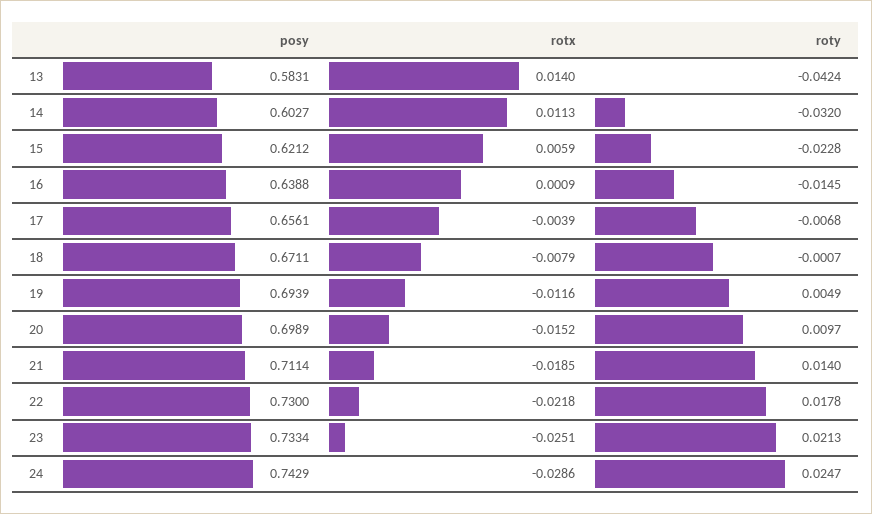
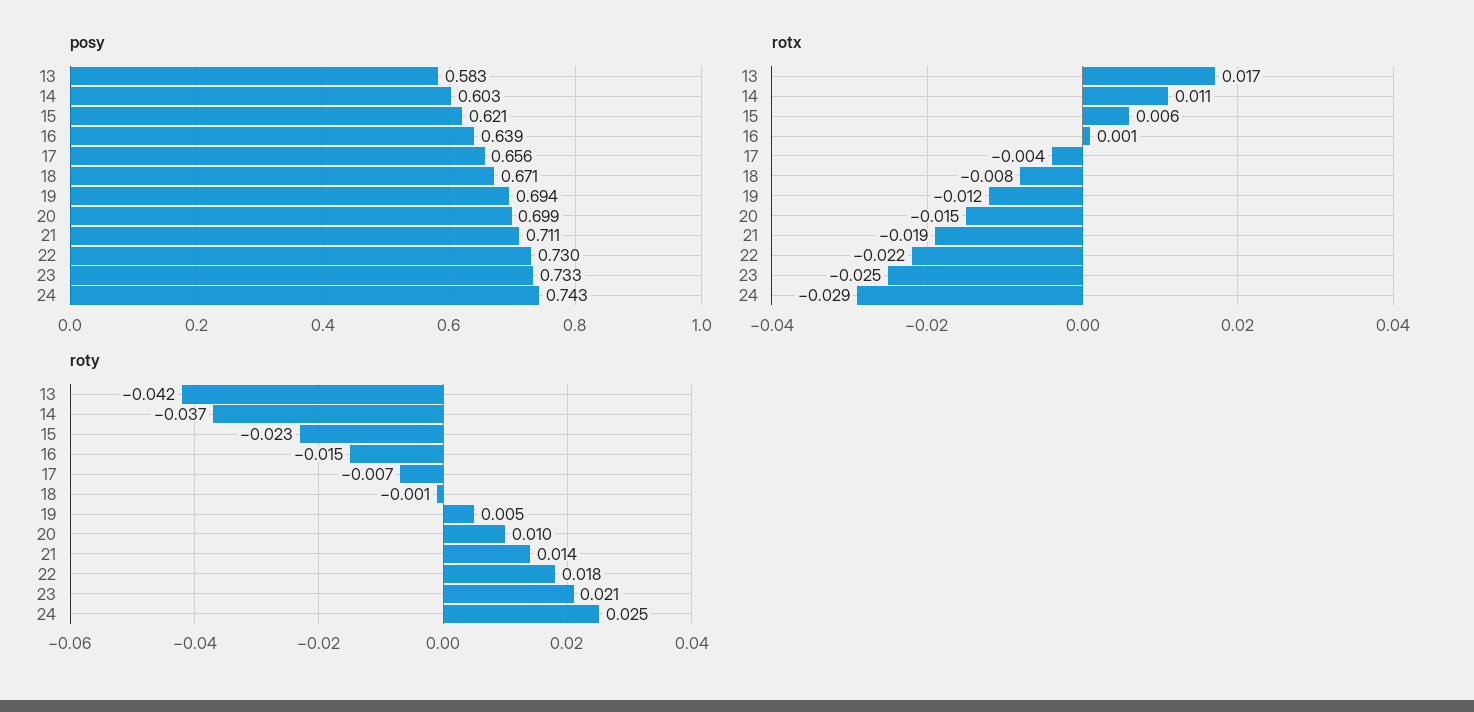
rotx, 13: 0.014 -> 0.017
roty, 14: -0.032 -> -0.037

